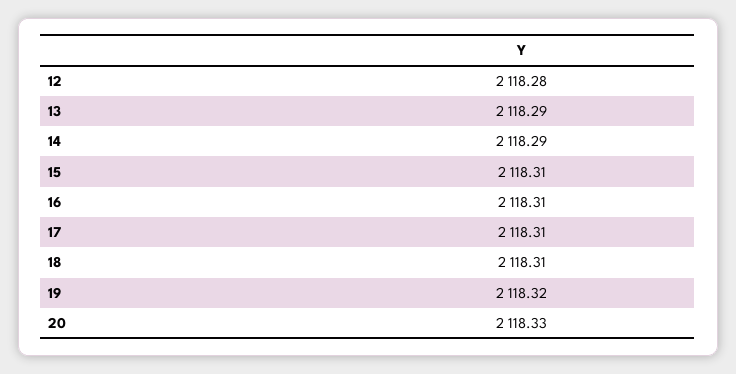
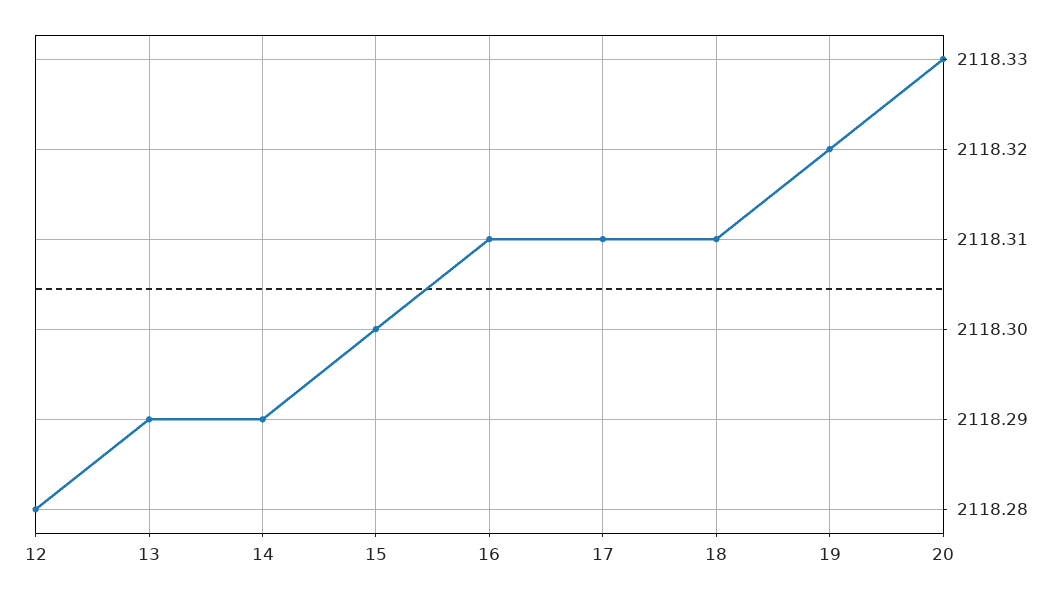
15: 2118.31 -> 2118.3

